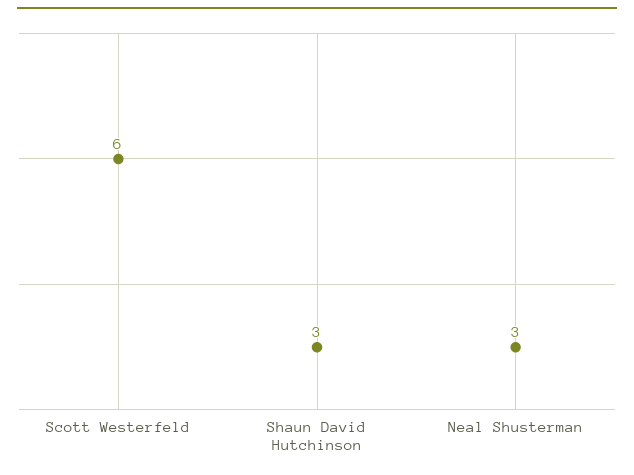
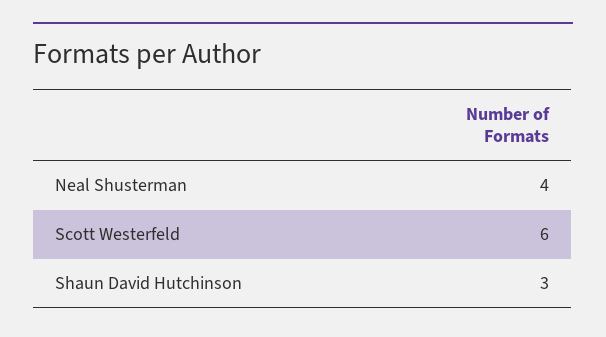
Neal Shusterman: 3 -> 4

